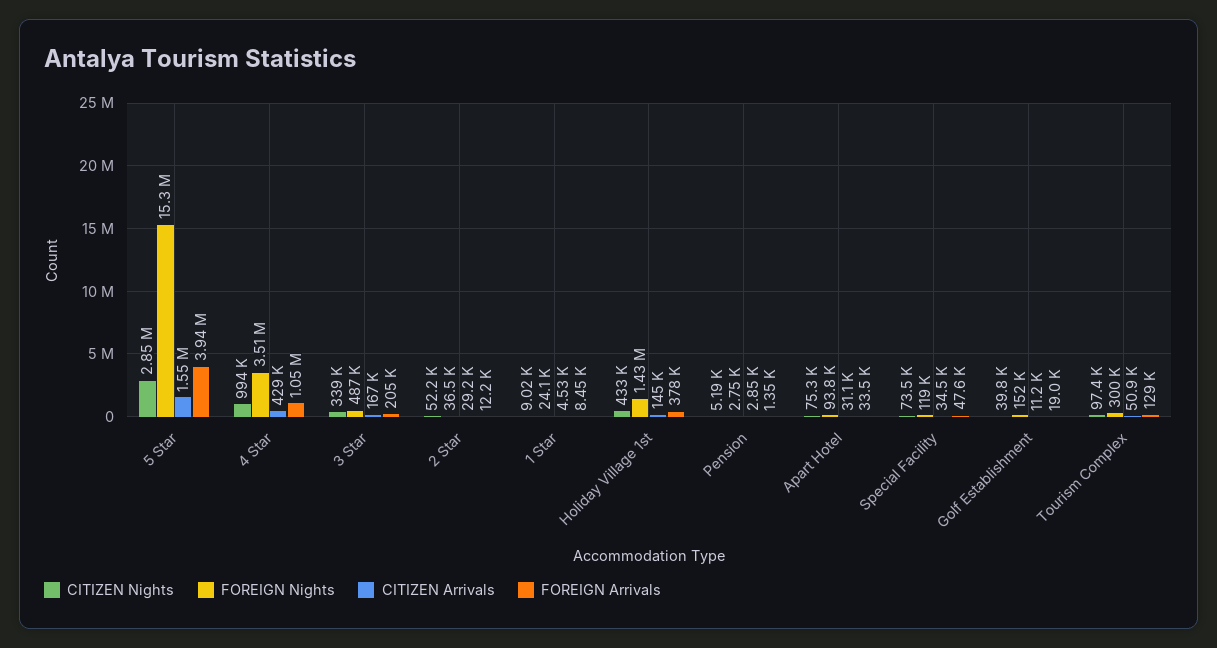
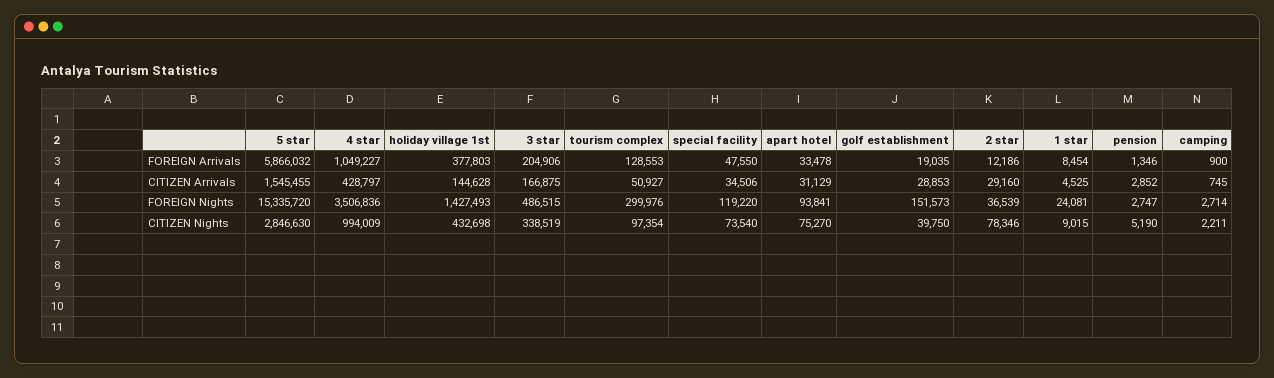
FOREIGN Arrivals, 5 Star: 3940000 -> 5866032
CITIZEN Nights, 2 Star: 52200 -> 78346
CITIZEN Arrivals, Golf Establishment: 11200 -> 28853
FOREIGN Arrivals, camping: none -> 900
CITIZEN Arrivals, camping: none -> 745
FOREIGN Nights, camping: none -> 2714
CITIZEN Nights, camping: none -> 2211

